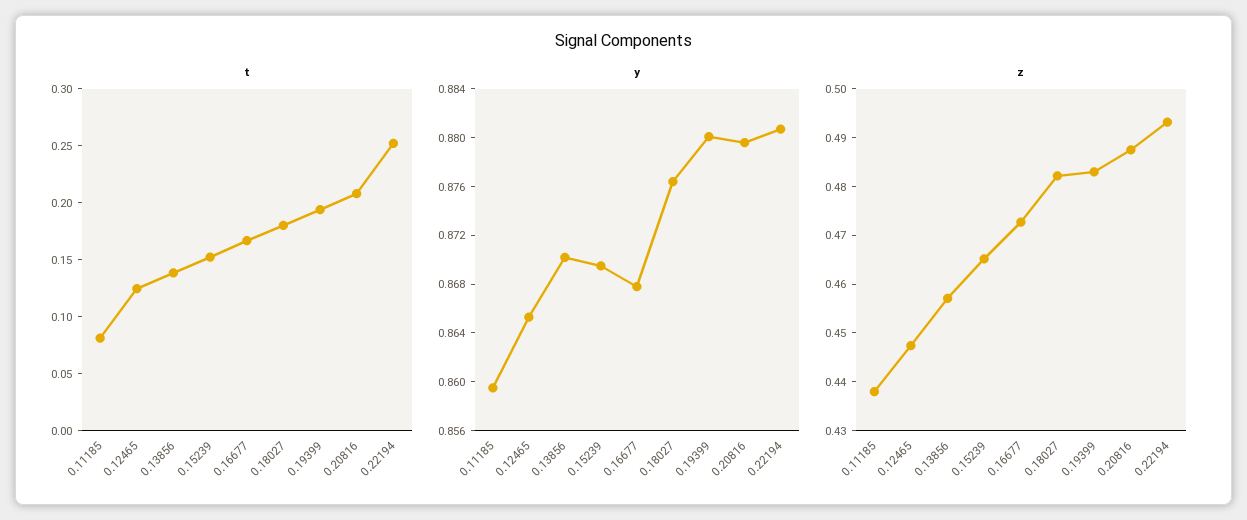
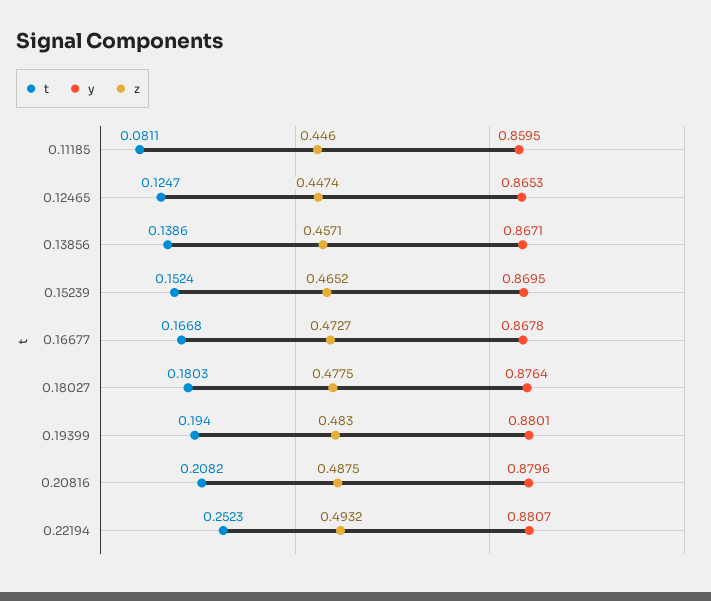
y, 0.13856: 0.87 -> 0.8671
z, 0.11185: 0.438 -> 0.446
z, 0.18027: 0.482 -> 0.4775

